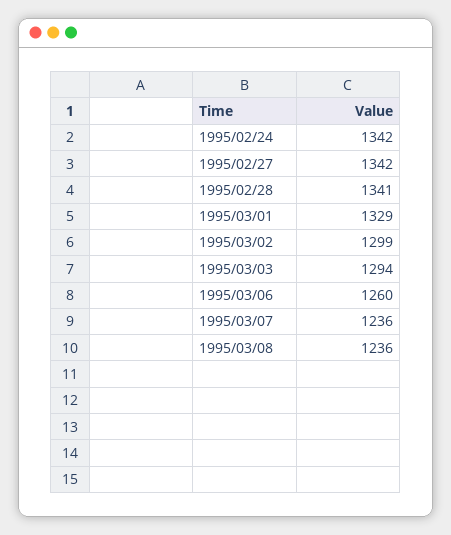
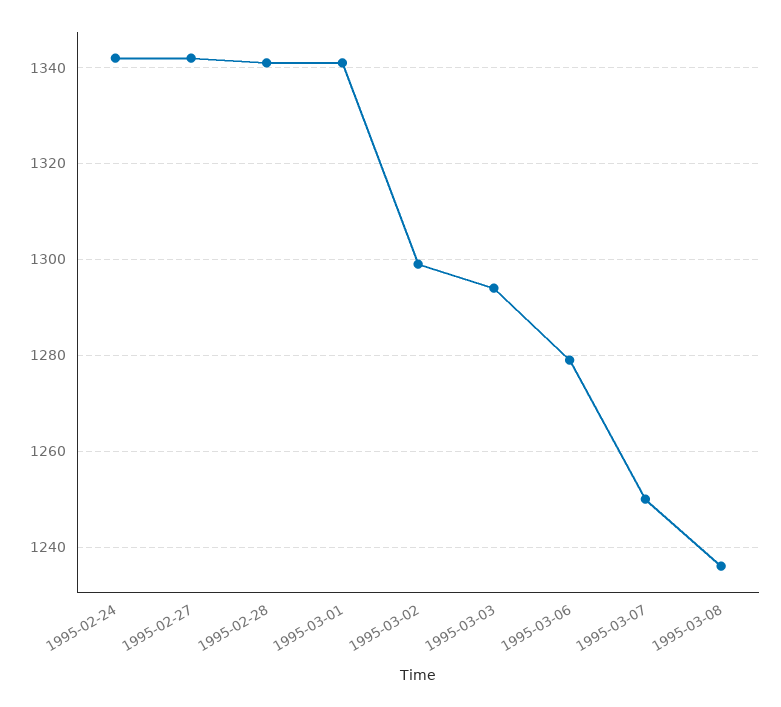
1995/03/01: 1329 -> 1340
1995/03/06: 1260 -> 1280
1995/03/07: 1236 -> 1250

